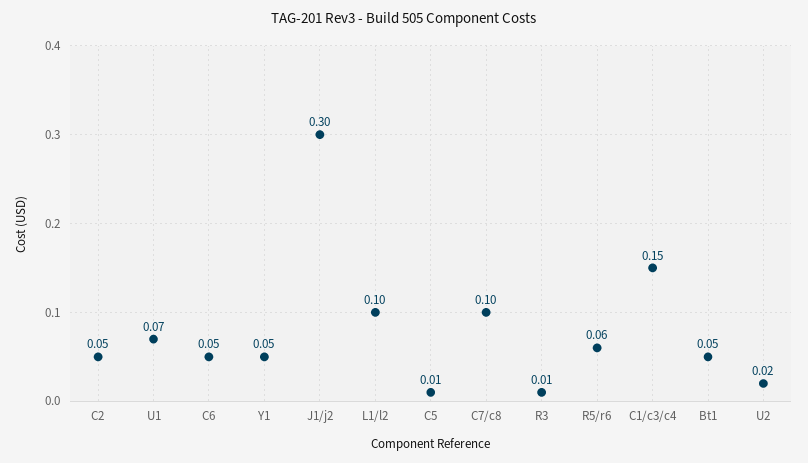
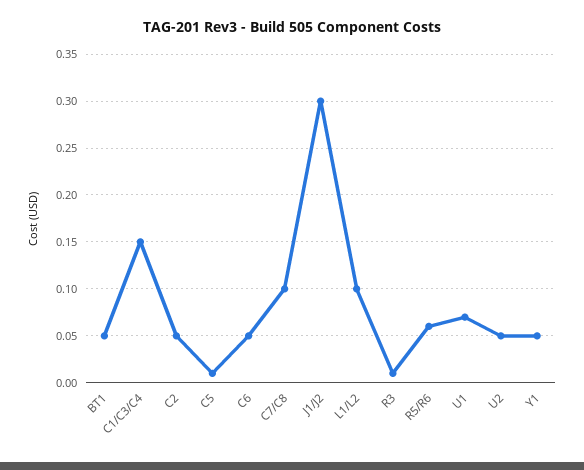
U2: 0.02 -> 0.05

